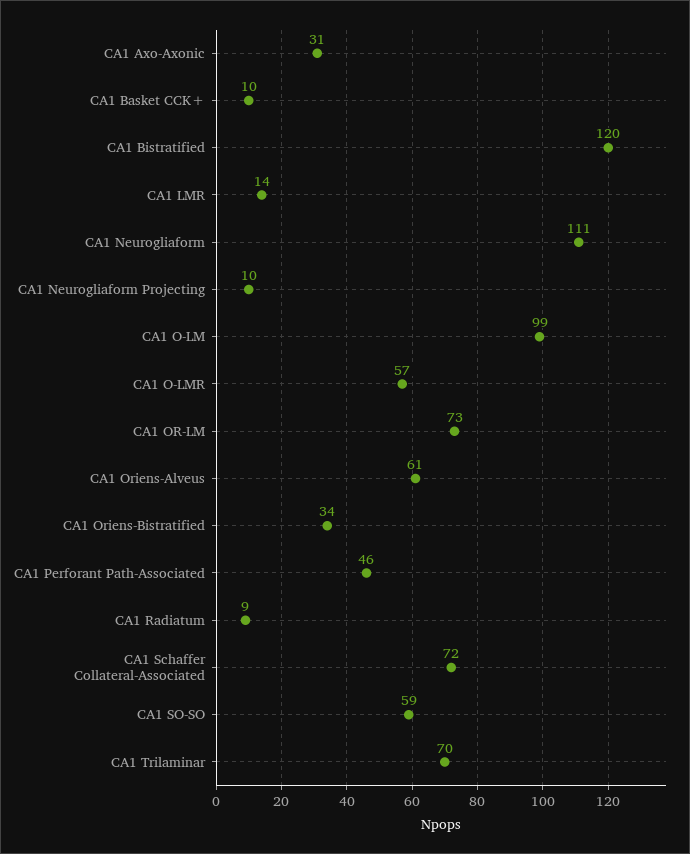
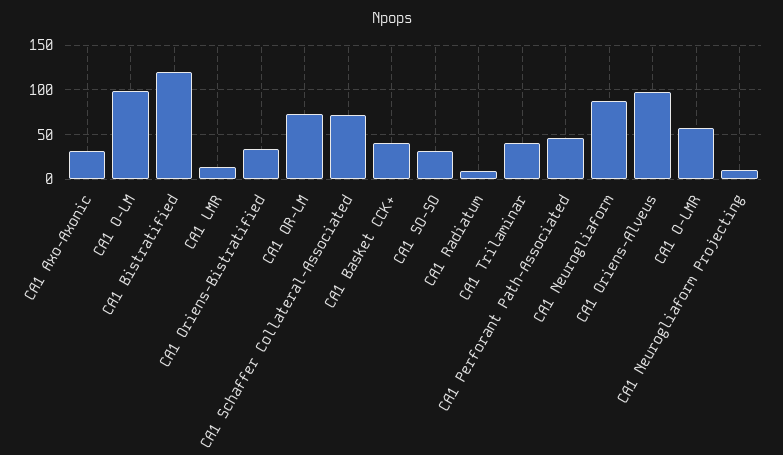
CA1 Basket CCK+: 10 -> 40
CA1 Neurogliaform: 111 -> 90
CA1 Oriens-Alveus: 61 -> 100
CA1 SO-SO: 59 -> 30
CA1 Trilaminar: 70 -> 40

